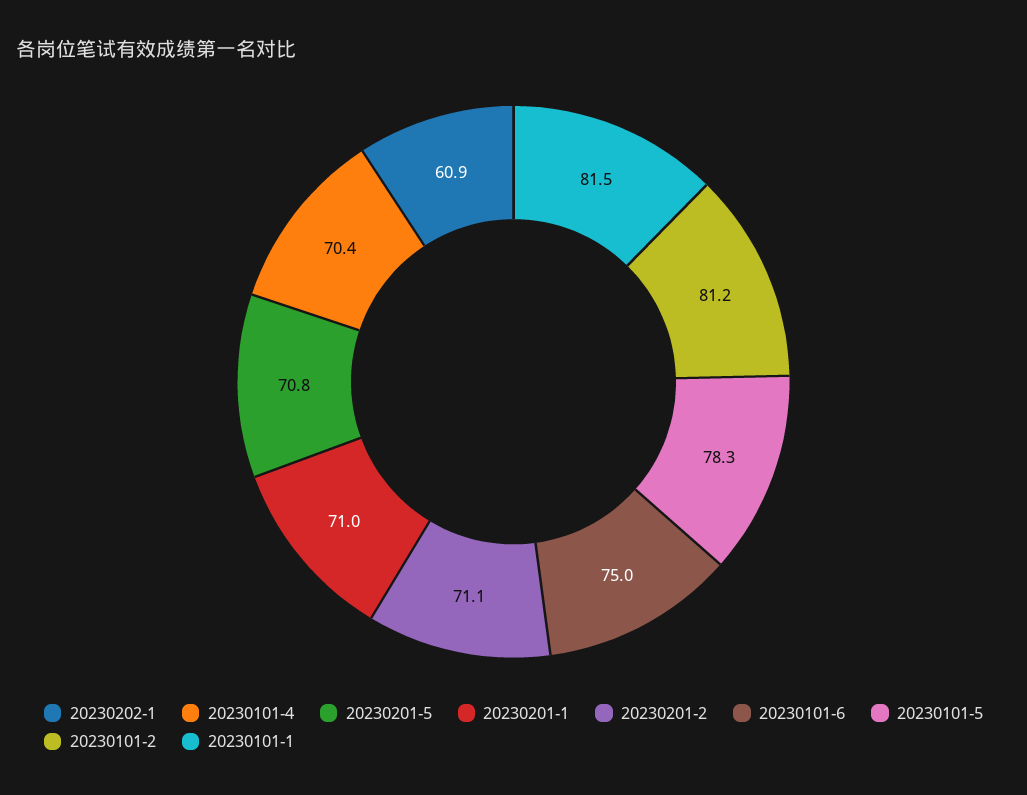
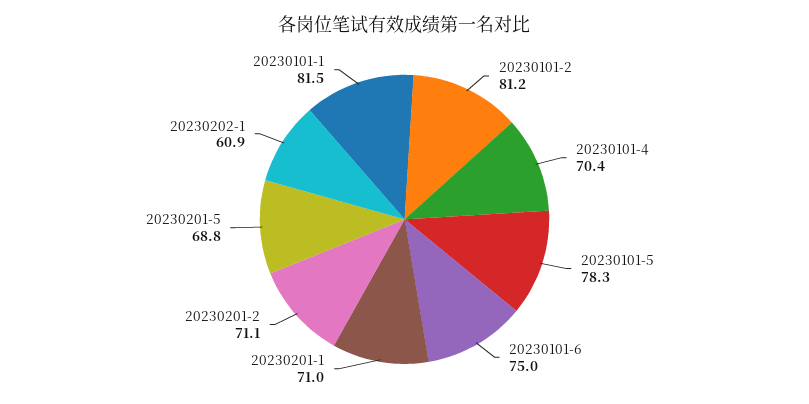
20230201-5: 70.8 -> 68.8

